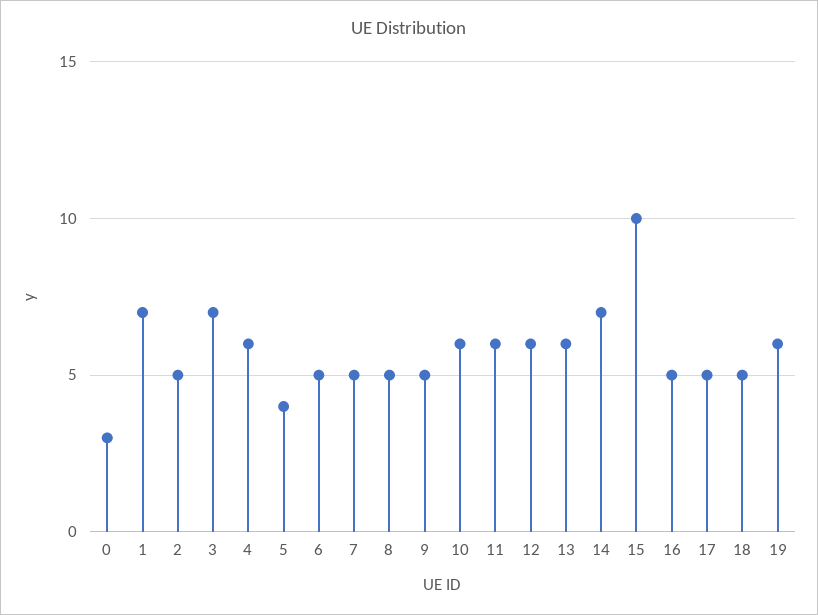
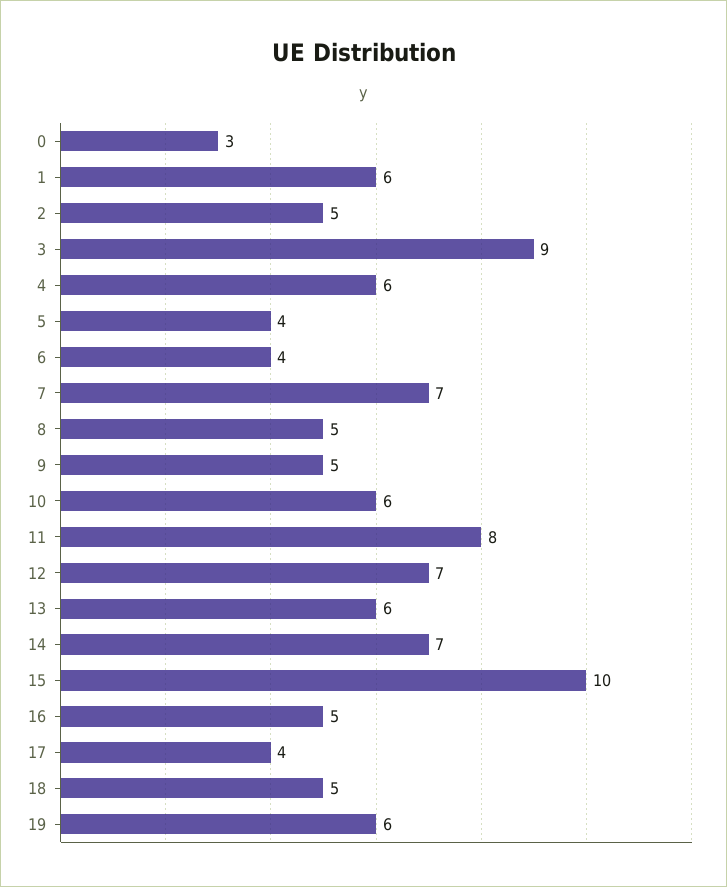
1: 7 -> 6
3: 7 -> 9
6: 5 -> 4
7: 5 -> 7
11: 6 -> 8
12: 6 -> 7
17: 5 -> 4

